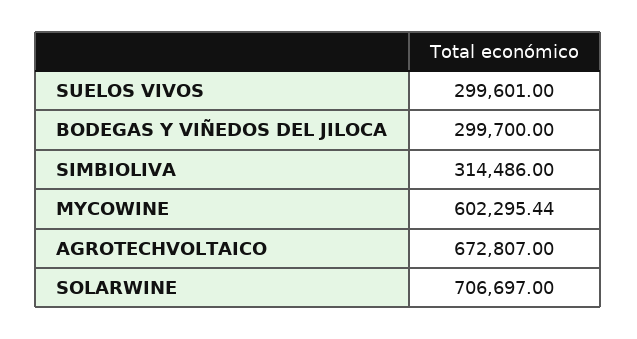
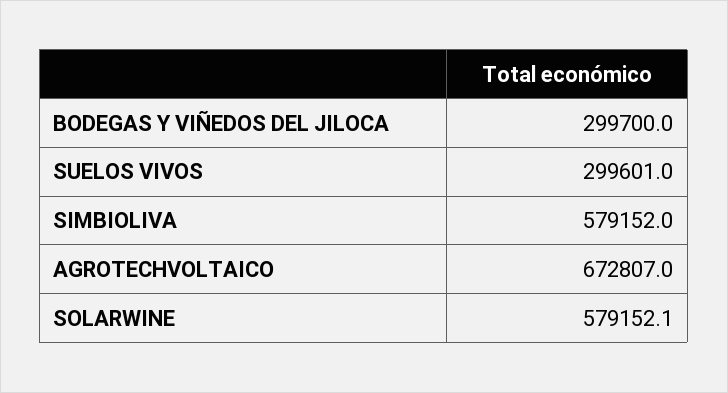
SIMBIOLIVA: 314486 -> 579152
MYCOWINE: 602295.44 -> none
SOLARWINE: 706697 -> 579152.1

